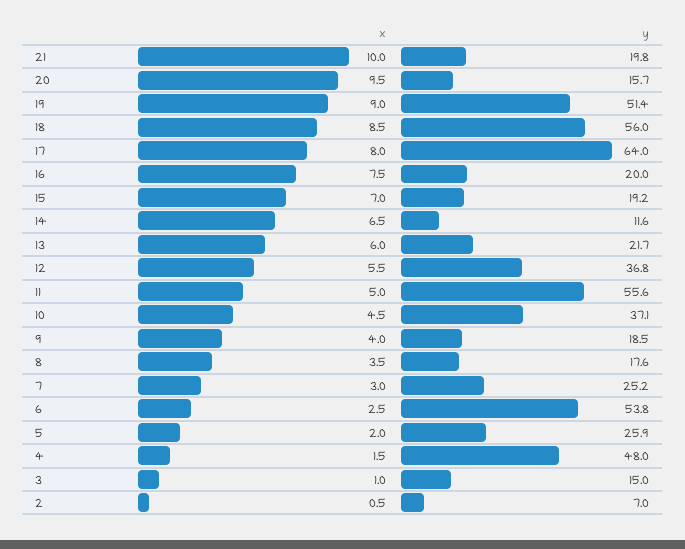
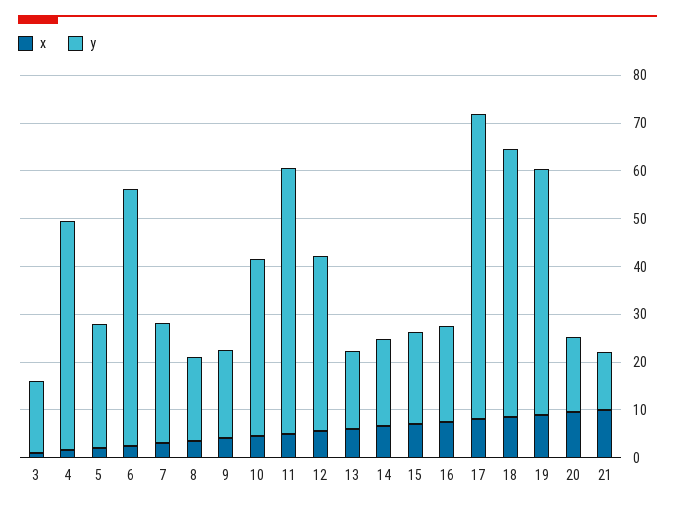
y, 21: 19.8 -> 12
y, 14: 11.6 -> 18
y, 13: 21.7 -> 16
x, 2: 0.5 -> none
y, 2: 7 -> none

